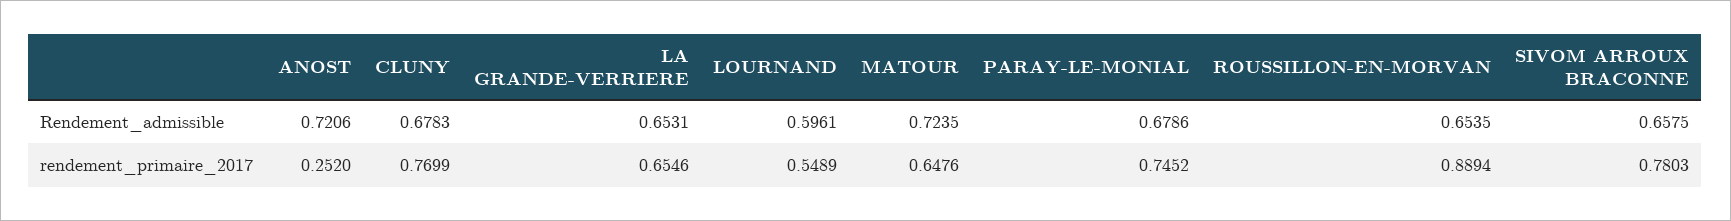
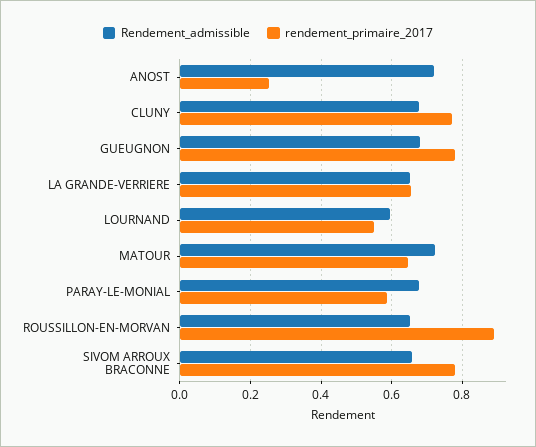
rendement_primaire_2017, PARAY-LE-MONIAL: 0.7452 -> 0.58
Rendement_admissible, GUEUGNON: none -> 0.68
rendement_primaire_2017, GUEUGNON: none -> 0.78

